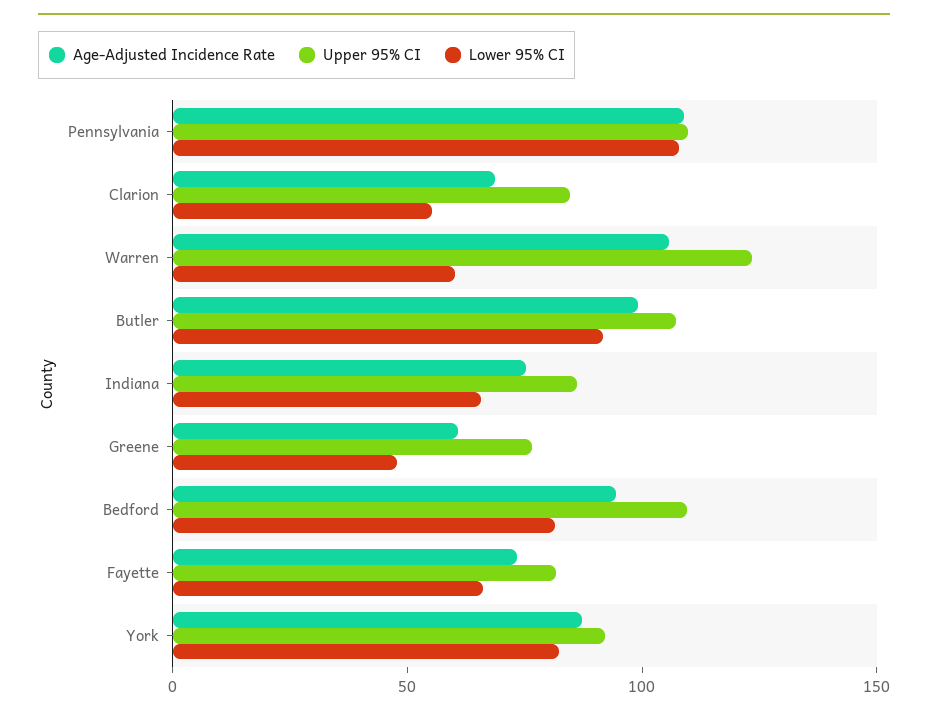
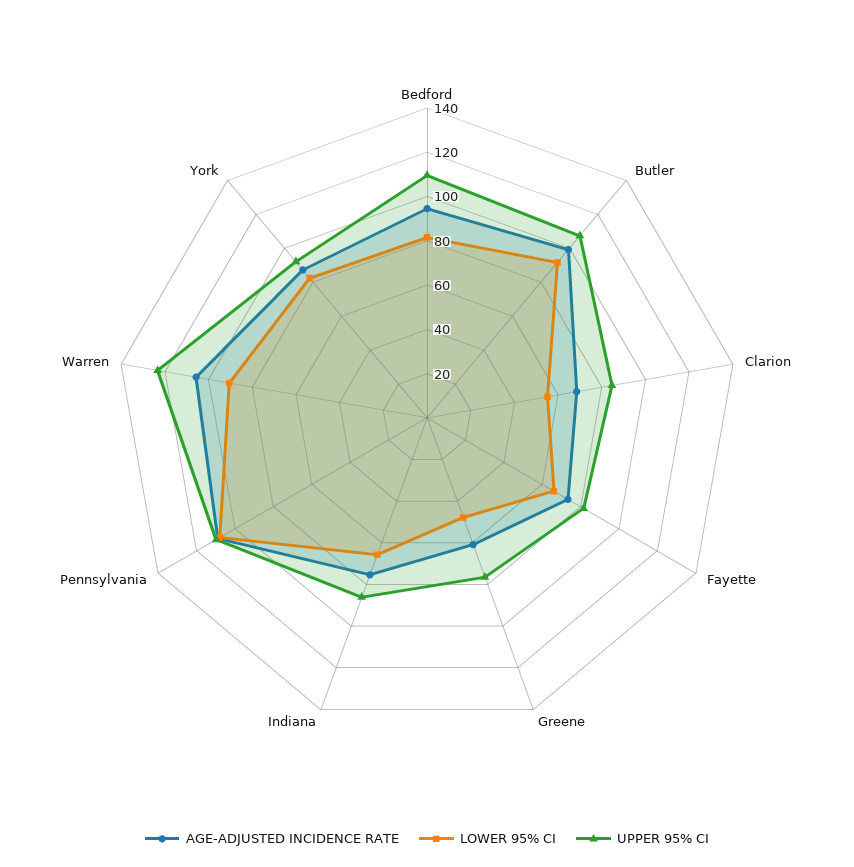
Lower 95% CI, Warren: 60 -> 90

